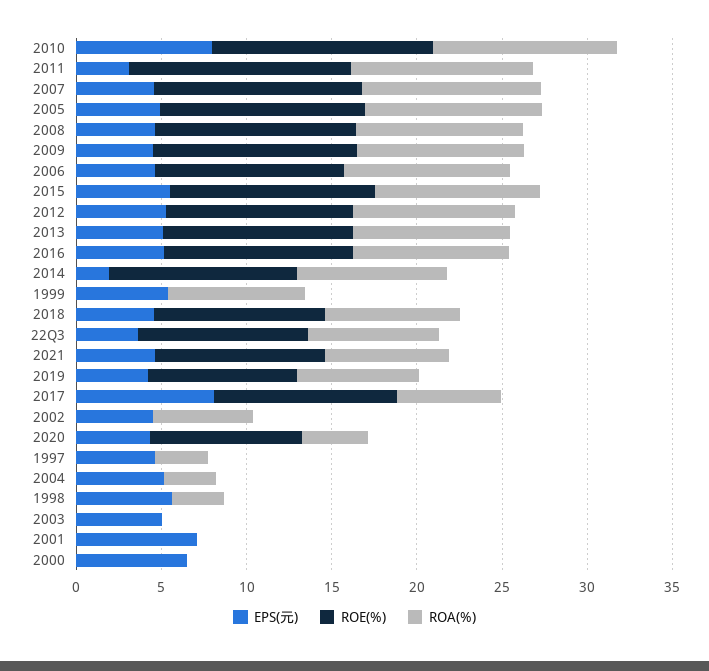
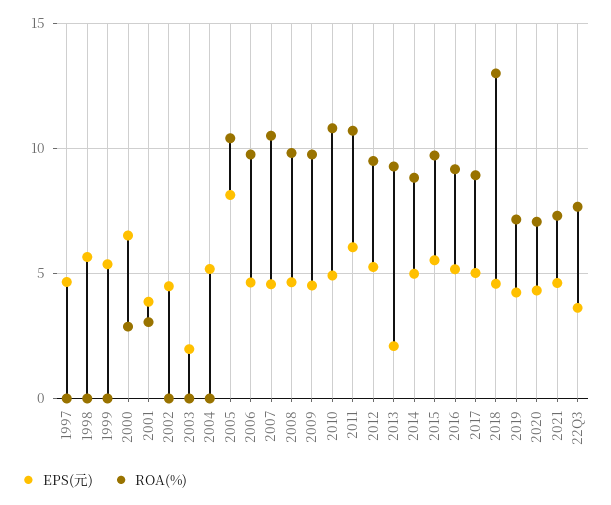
EPS(元), 2010: 8 -> 5
ROE(%), 2010: 13 -> none
EPS(元), 2011: 3 -> 6
ROE(%), 2011: 13 -> none
ROE(%), 2007: 12 -> none
EPS(元), 2005: 5 -> 8
ROE(%), 2005: 12 -> none
ROE(%), 2008: 12 -> none
ROE(%), 2009: 12 -> none
ROE(%), 2006: 11 -> none
ROE(%), 2015: 12 -> none
ROE(%), 2012: 11 -> none
EPS(元), 2013: 5 -> 2
ROE(%), 2013: 11 -> none
ROE(%), 2016: 11 -> none
EPS(元), 2014: 2 -> 5
ROE(%), 2014: 11 -> none
ROE(%), 1999: 0 -> none
ROA(%), 1999: 8 -> 0
ROE(%), 2018: 10 -> none
ROA(%), 2018: 8 -> 13
ROE(%), 22Q3: 10 -> none
ROE(%), 2021: 10 -> none
ROE(%), 2019: 9 -> none
EPS(元), 2017: 8 -> 5
ROE(%), 2017: 11 -> none
ROA(%), 2017: 6 -> 9
ROE(%), 2002: 0 -> none
ROA(%), 2002: 6 -> 0
ROE(%), 2020: 9 -> none
ROA(%), 2020: 4 -> 7
ROE(%), 1997: 0 -> none
ROA(%), 1997: 3 -> 0
ROE(%), 2004: 0 -> none
ROA(%), 2004: 3 -> 0
ROE(%), 1998: 0 -> none
ROA(%), 1998: 3 -> 0
EPS(元), 2003: 5 -> 2
ROE(%), 2003: 0 -> none
EPS(元), 2001: 7 -> 4
ROE(%), 2001: 0 -> none
ROA(%), 2001: 0 -> 3
ROE(%), 2000: 0 -> none
ROA(%), 2000: 0 -> 3

